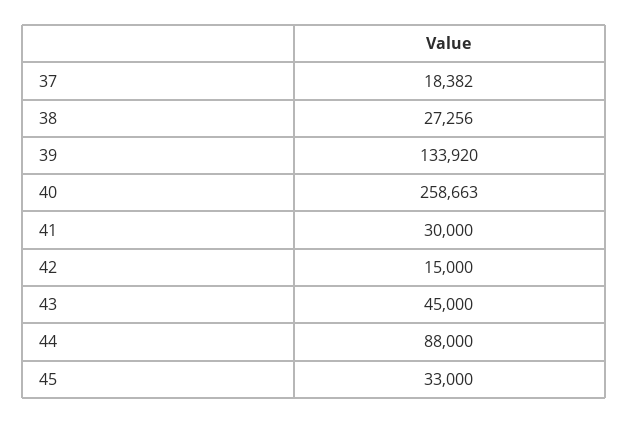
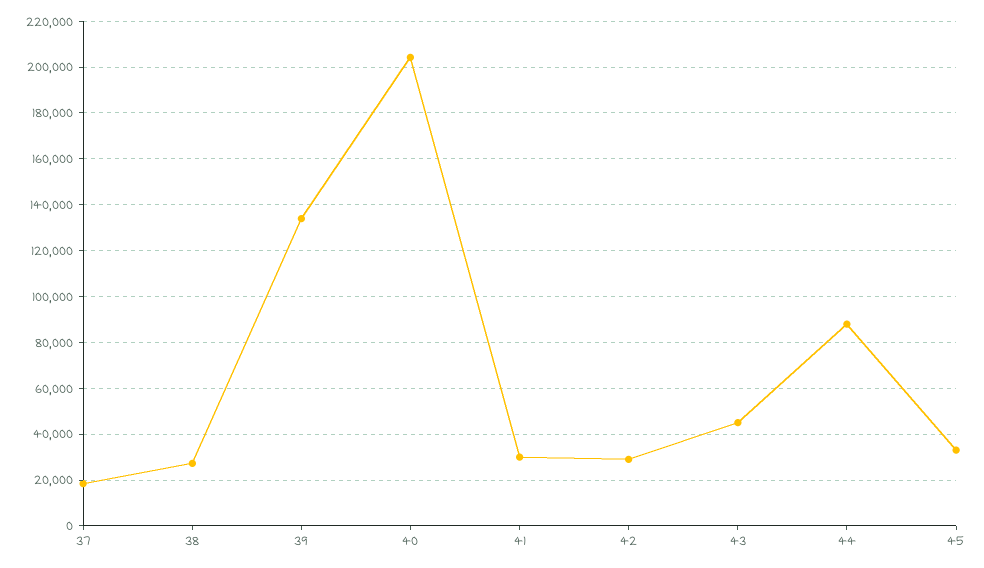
40: 258663 -> 205000
42: 15000 -> 30000

